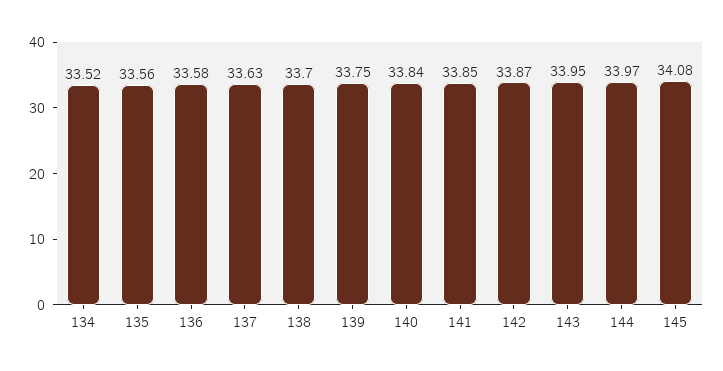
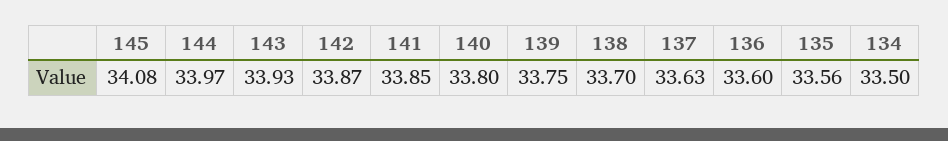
134: 33.52 -> 33.5
136: 33.58 -> 33.6
140: 33.84 -> 33.8
143: 33.95 -> 33.93

